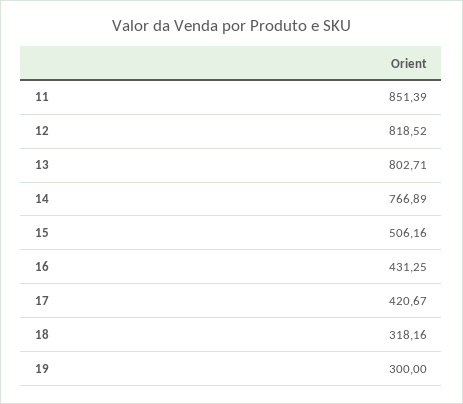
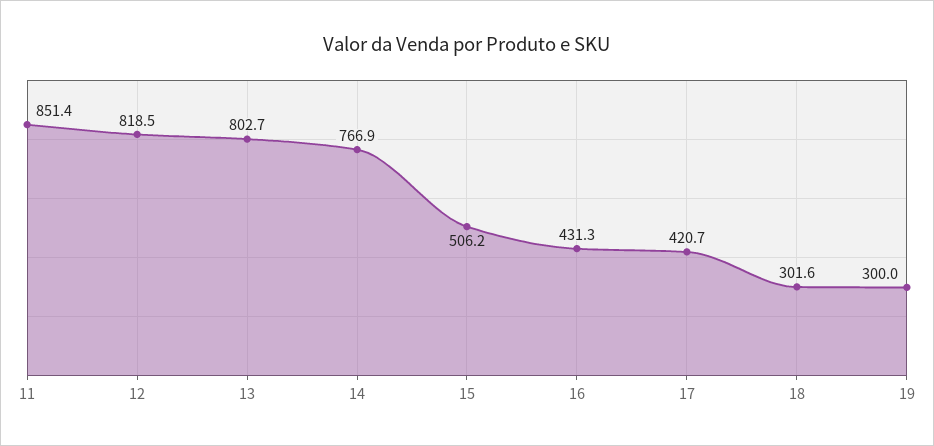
18: 318.16 -> 301.6

